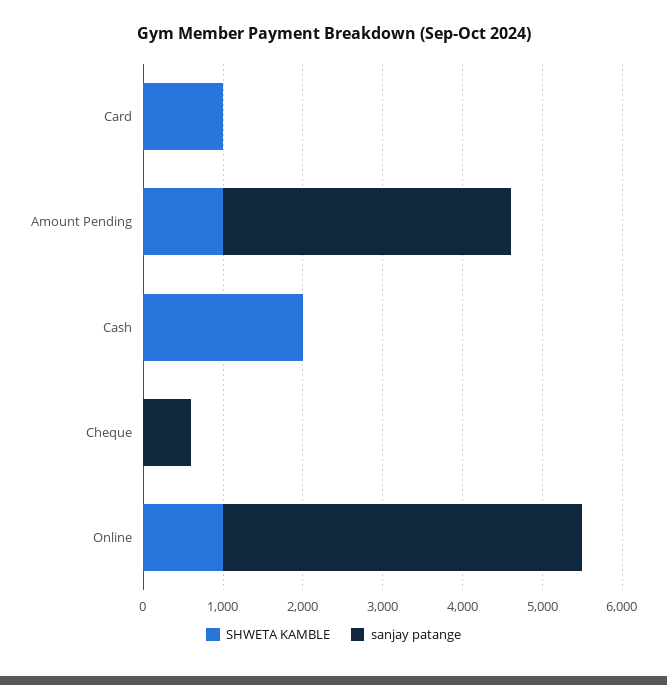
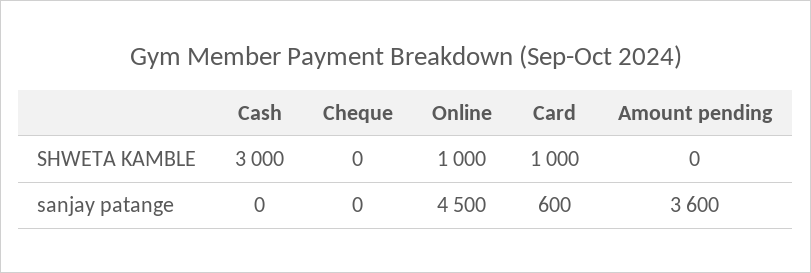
sanjay patange, Card: 0 -> 600
SHWETA KAMBLE, Amount Pending: 1000 -> 0
SHWETA KAMBLE, Cash: 2000 -> 3000
sanjay patange, Cheque: 600 -> 0

